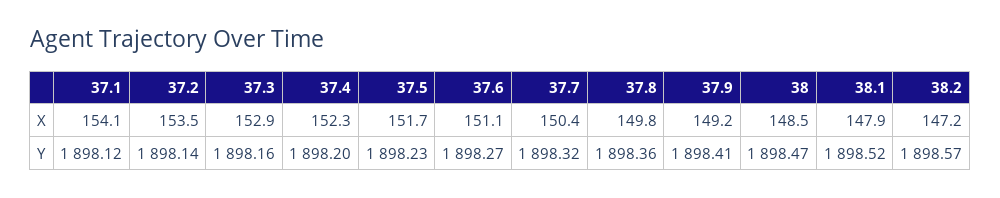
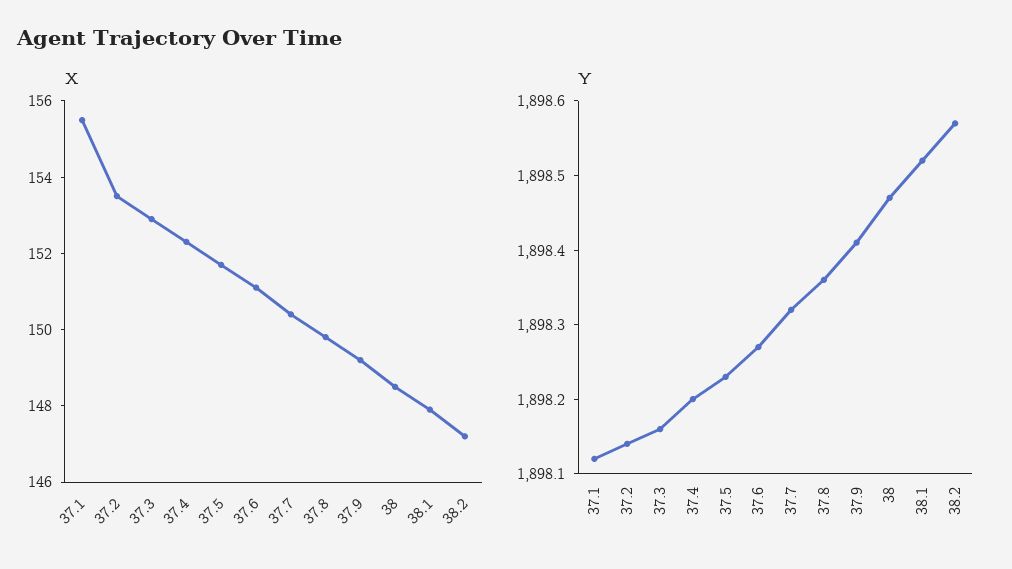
X, 37.1: 154.1 -> 155.5

